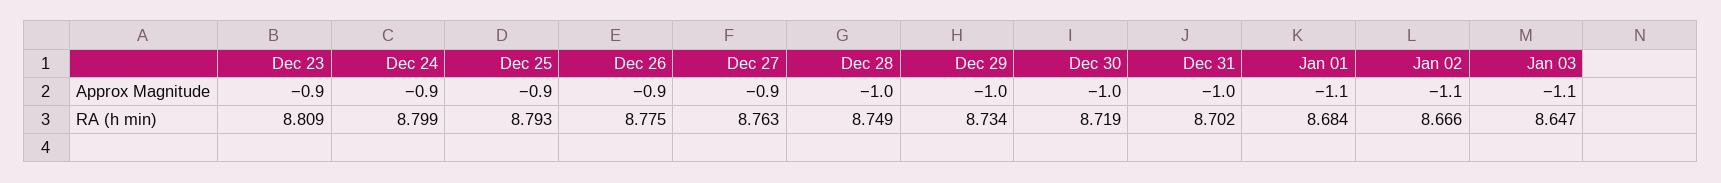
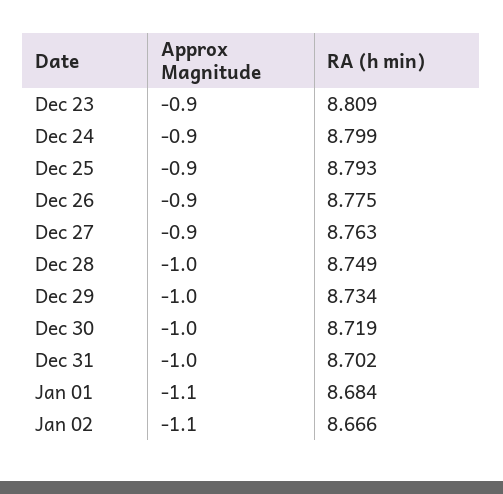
Jan 03, Approx Magnitude: -1.1 -> none
Jan 03, RA (h min): 8.647 -> none

